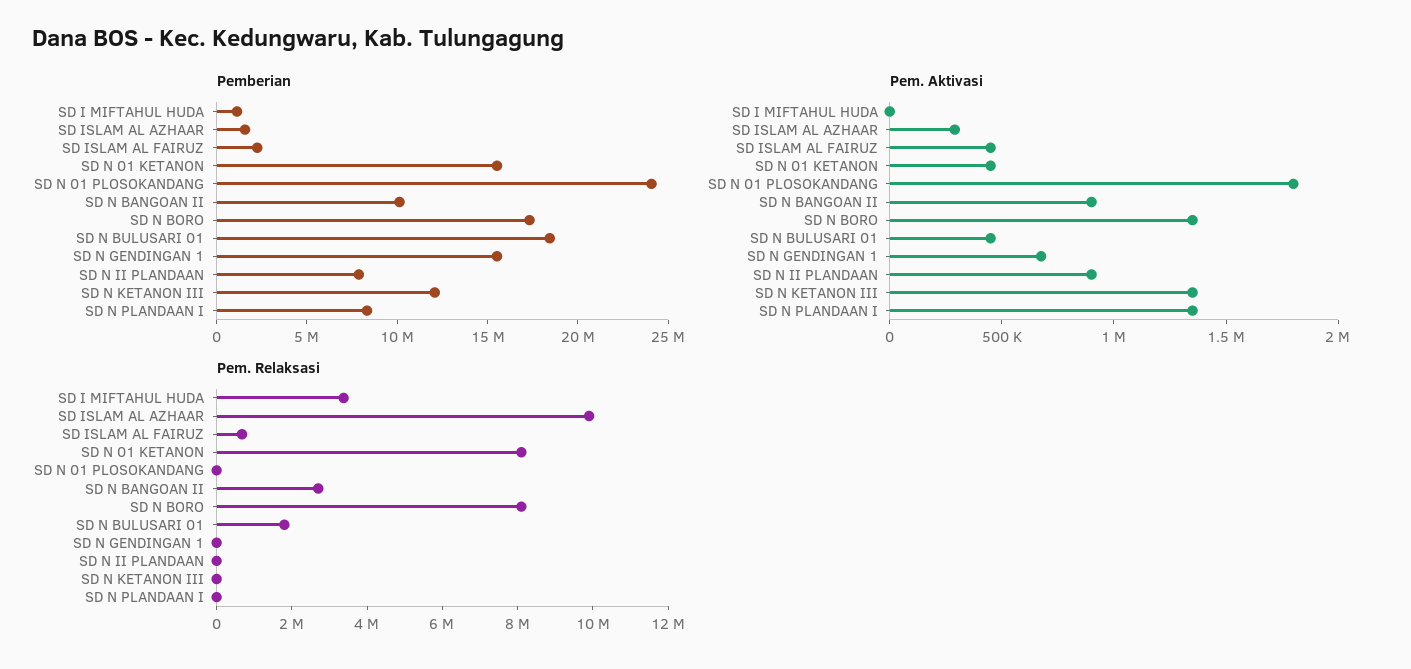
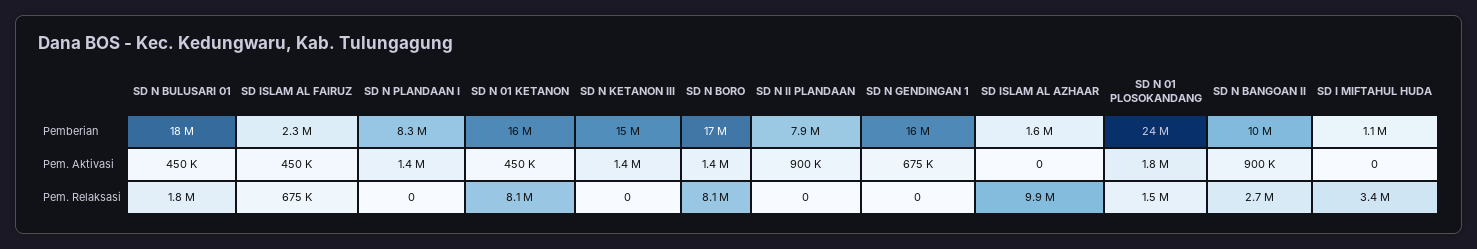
Pemberian, SD N KETANON III: 12000000 -> 15000000
Pem. Aktivasi, SD ISLAM AL AZHAAR: 300000 -> 0
Pem. Relaksasi, SD N 01 PLOSOKANDANG: 0 -> 1500000

